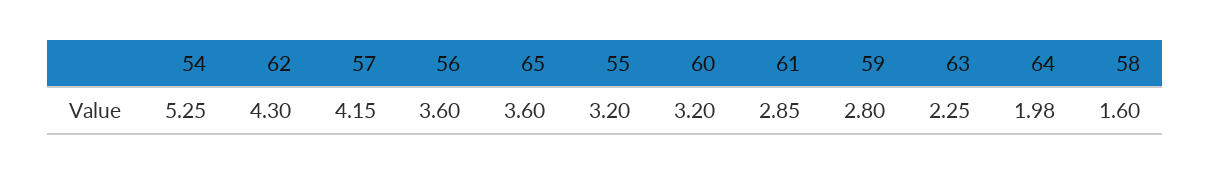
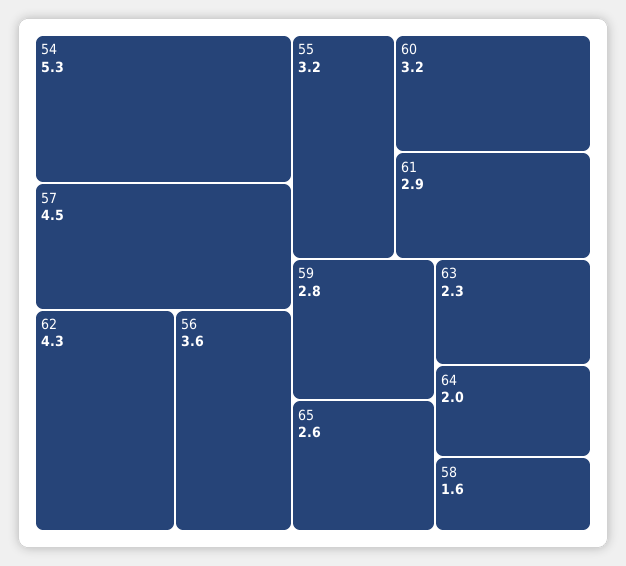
57: 4.15 -> 4.5
65: 3.6 -> 2.6

